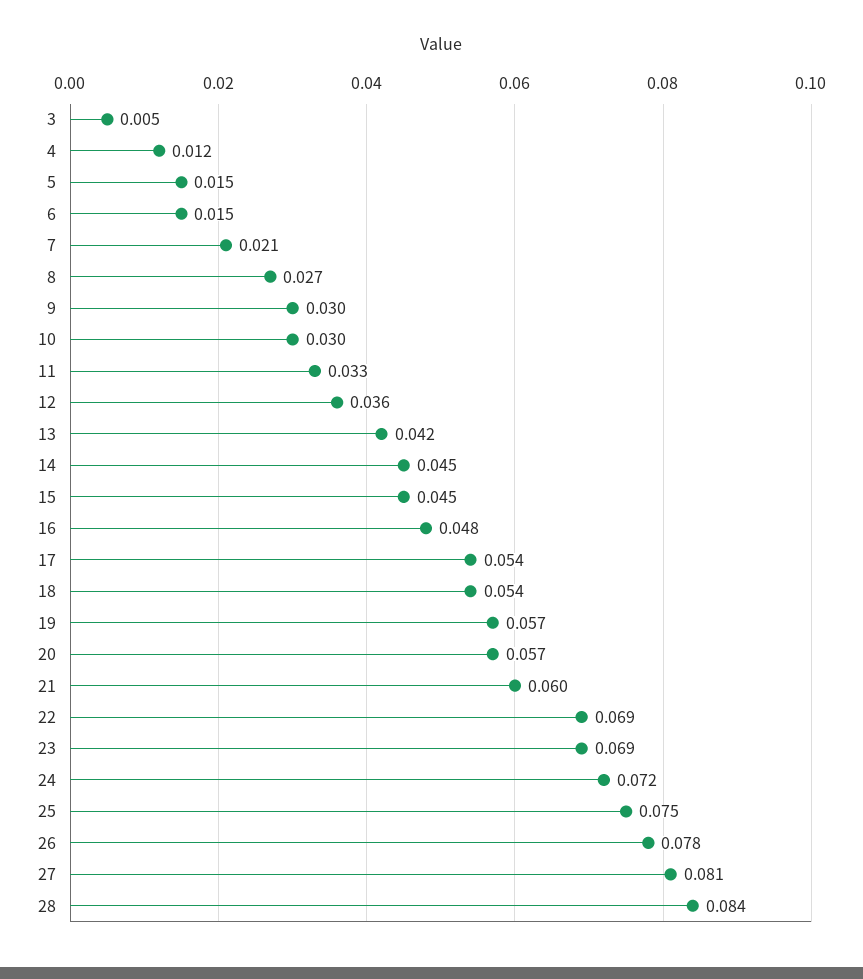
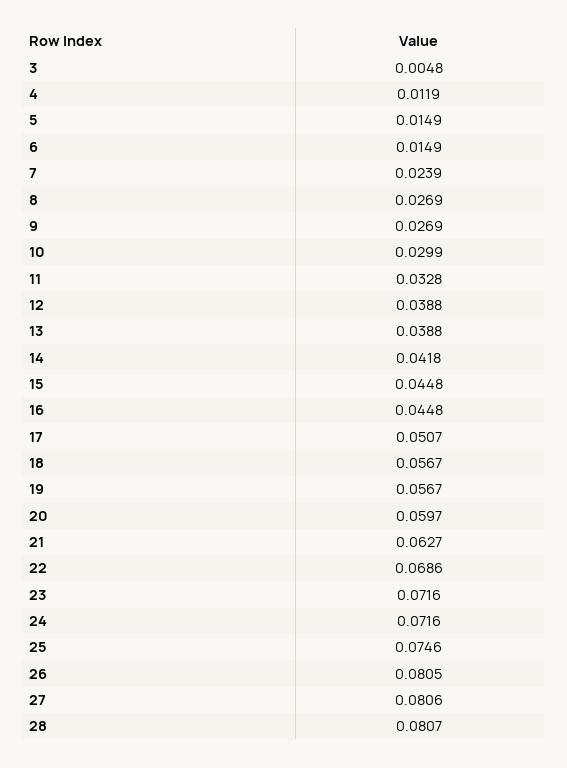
7: 0.021 -> 0.0239
9: 0.03 -> 0.0269
12: 0.036 -> 0.0388
13: 0.042 -> 0.0388
14: 0.045 -> 0.0418
16: 0.048 -> 0.0448
17: 0.054 -> 0.0507
18: 0.054 -> 0.0567
20: 0.057 -> 0.0597
21: 0.06 -> 0.0627
23: 0.069 -> 0.0716
26: 0.078 -> 0.0805
28: 0.084 -> 0.0807

